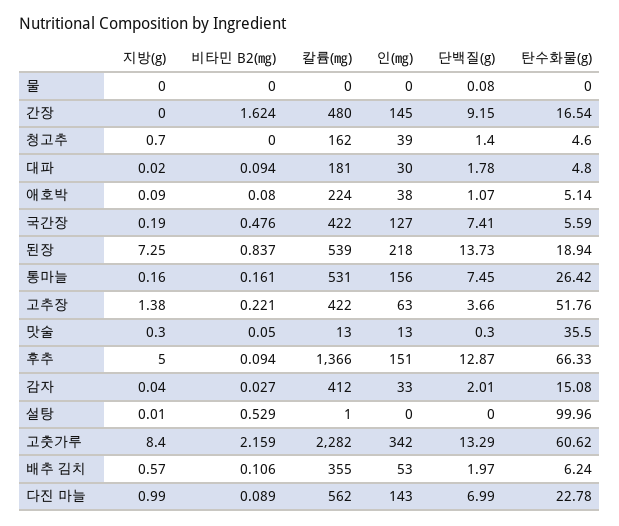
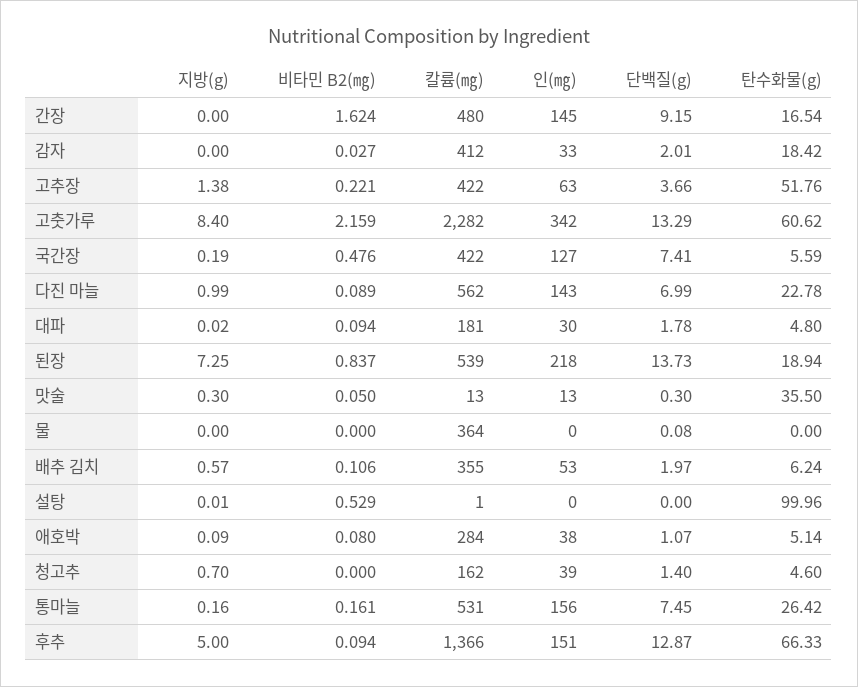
칼륨(㎎), 물: 0 -> 364
칼륨(㎎), 애호박: 224 -> 284
지방(g), 감자: 0.04 -> 0
탄수화물(g), 감자: 15.08 -> 18.42

